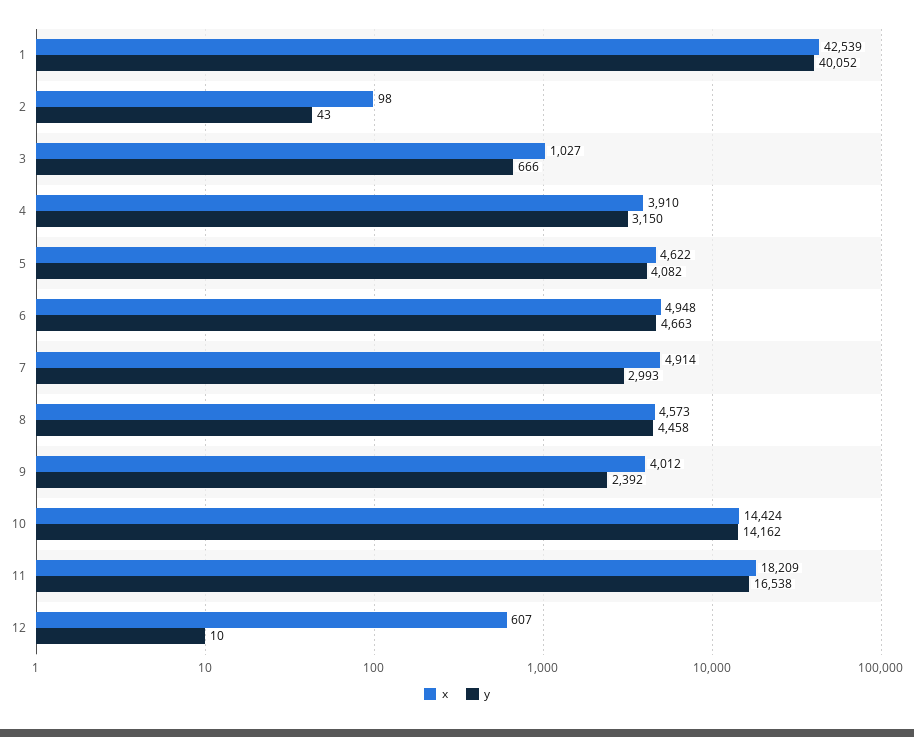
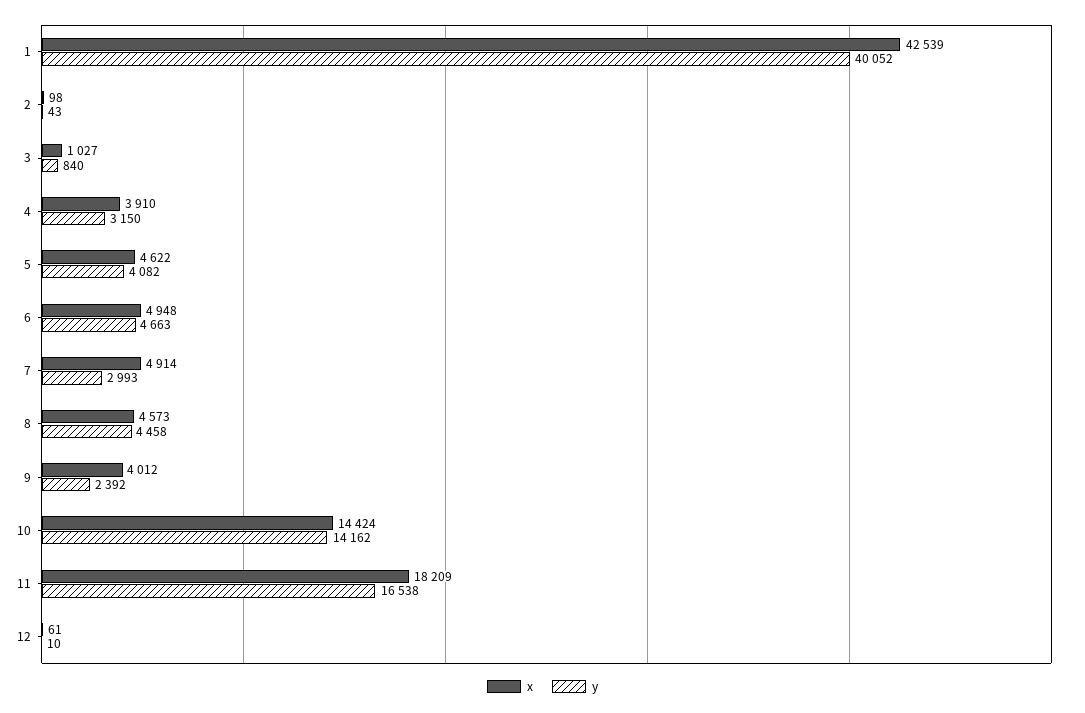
y, 3: 666 -> 840
x, 12: 607 -> 61

